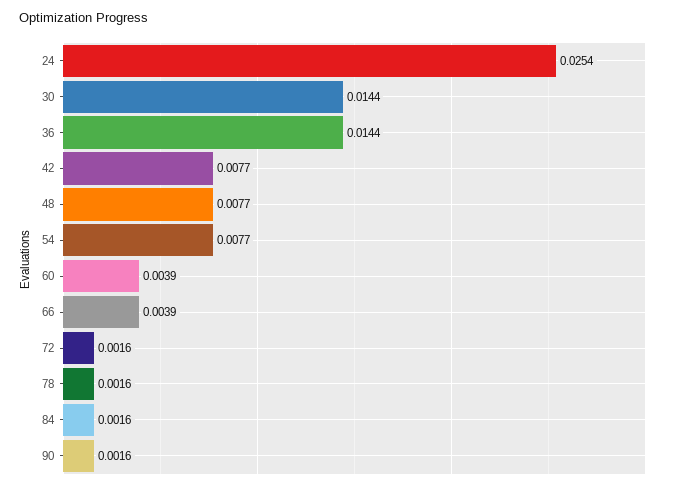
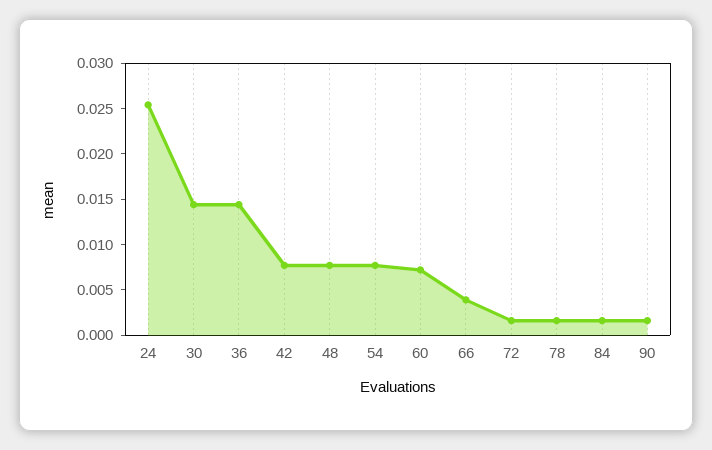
60: 0.0039 -> 0.007

